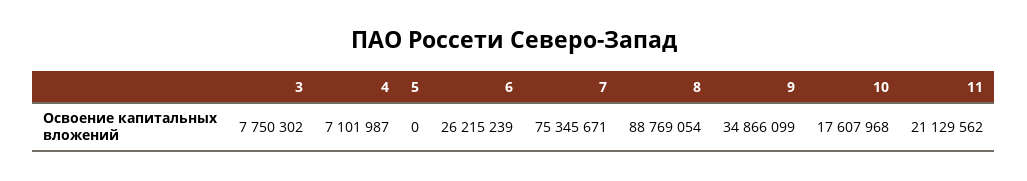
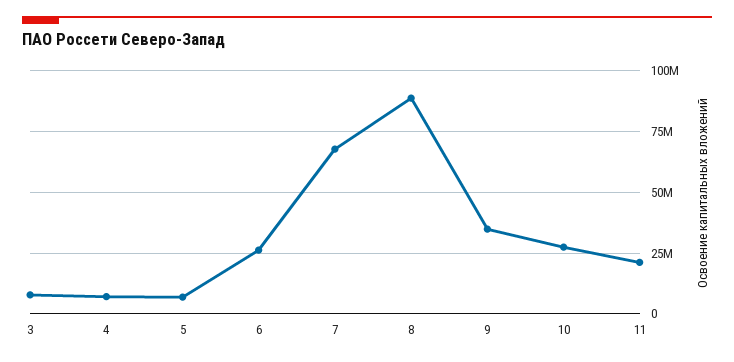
5: 0 -> 7500000
7: 75345671 -> 67500000
10: 17607968 -> 27500000

